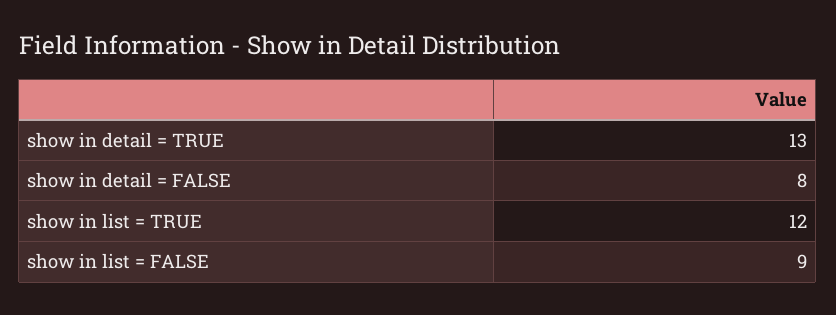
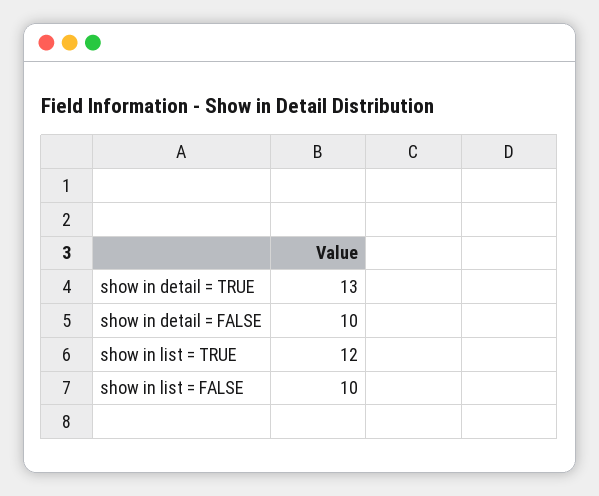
show in detail = FALSE: 8 -> 10
show in list = FALSE: 9 -> 10

